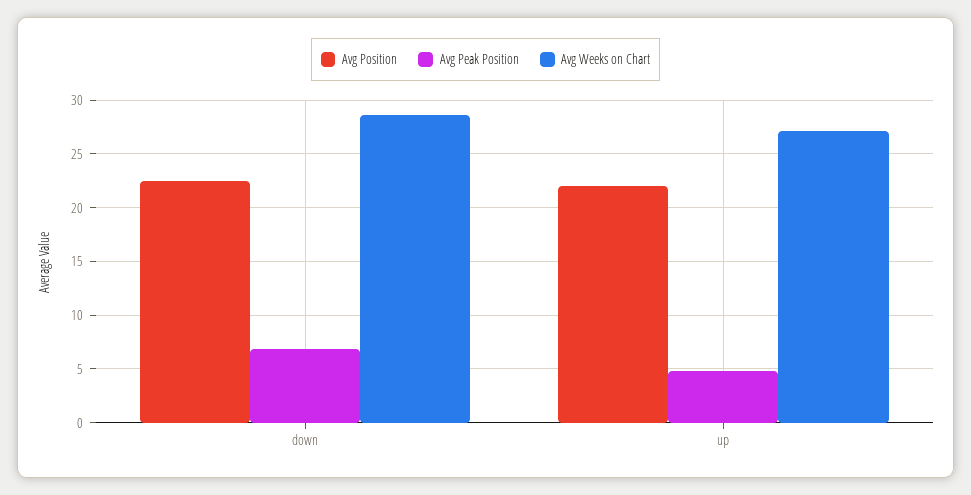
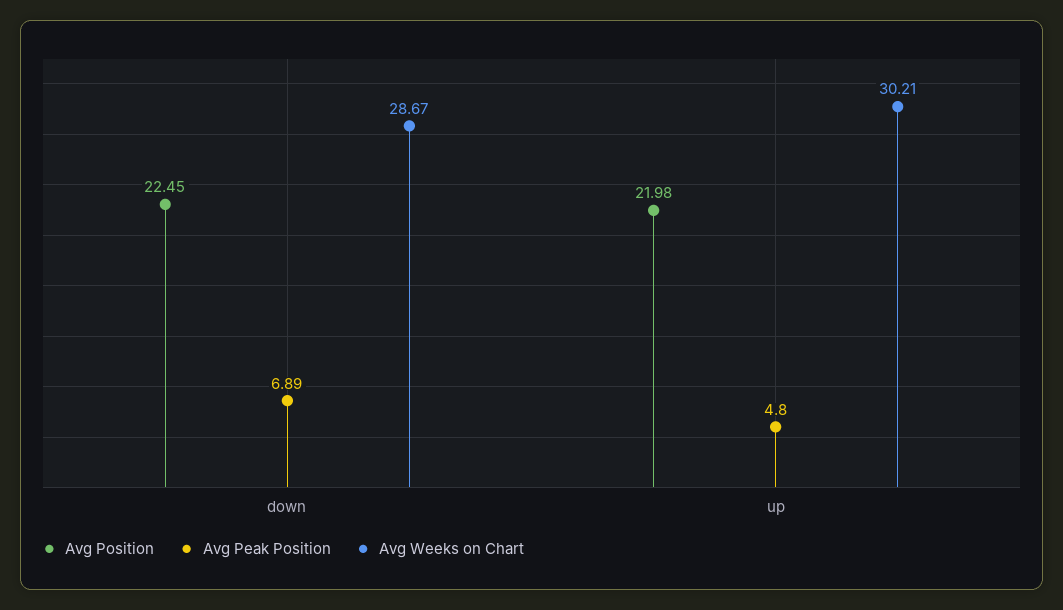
Avg Weeks on Chart, up: 27 -> 30.21

